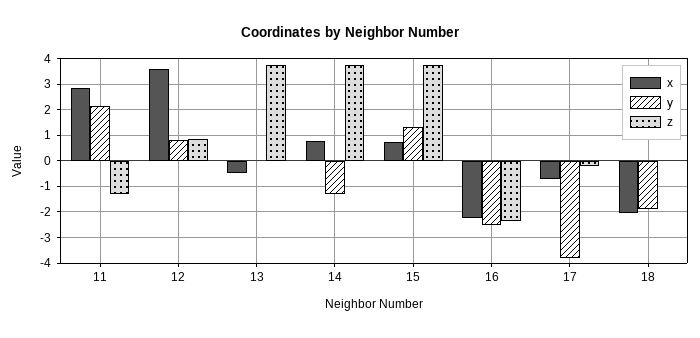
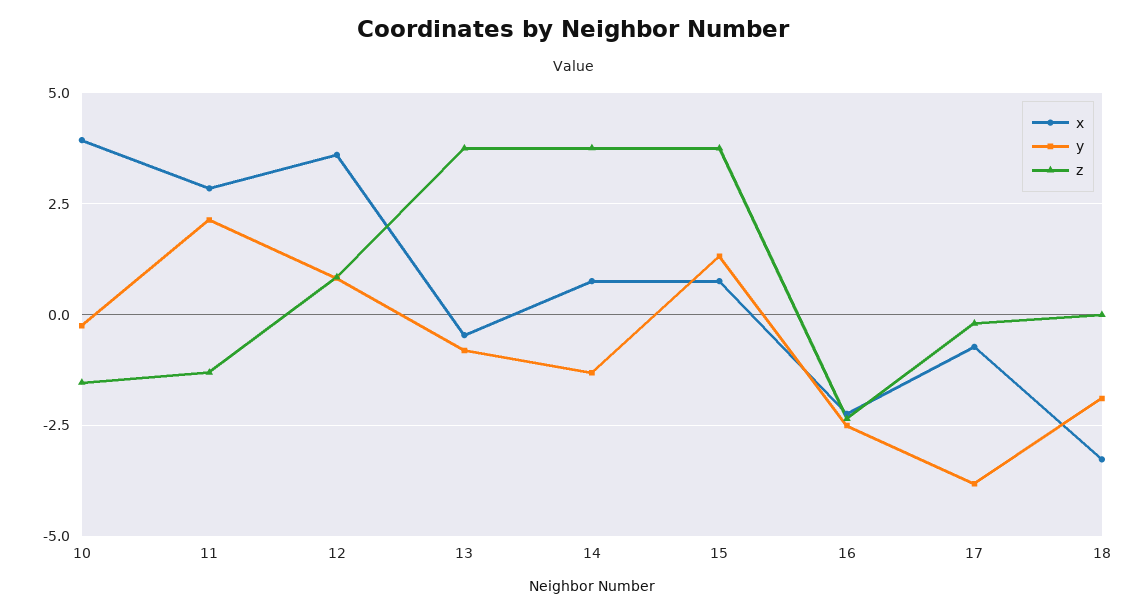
y, 13: 0 -> -0.75
x, 18: -2 -> -3.25
x, 10: none -> 4
y, 10: none -> -0.25
z, 10: none -> -1.5

